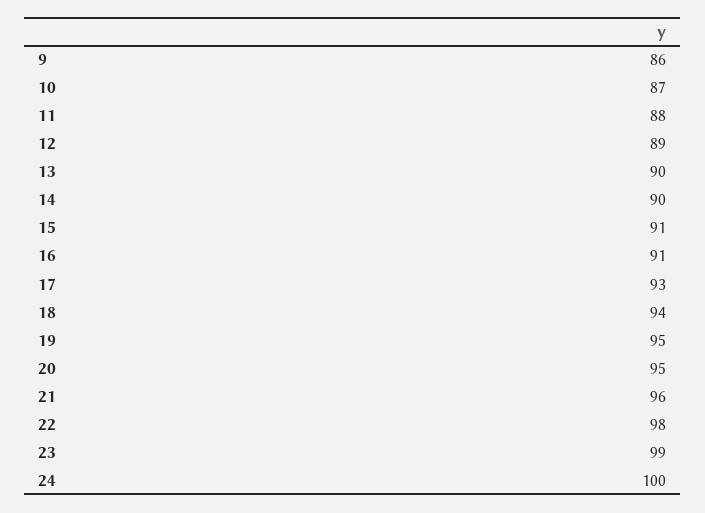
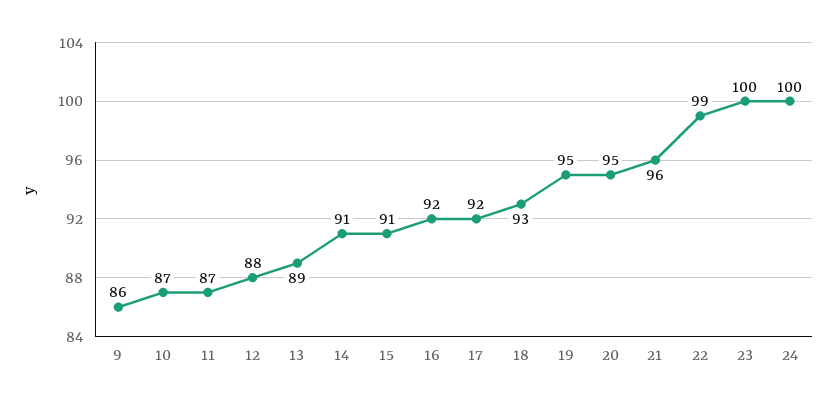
11: 88 -> 87
12: 89 -> 88
13: 90 -> 89
14: 90 -> 91
16: 91 -> 92
17: 93 -> 92
18: 94 -> 93
22: 98 -> 99
23: 99 -> 100

